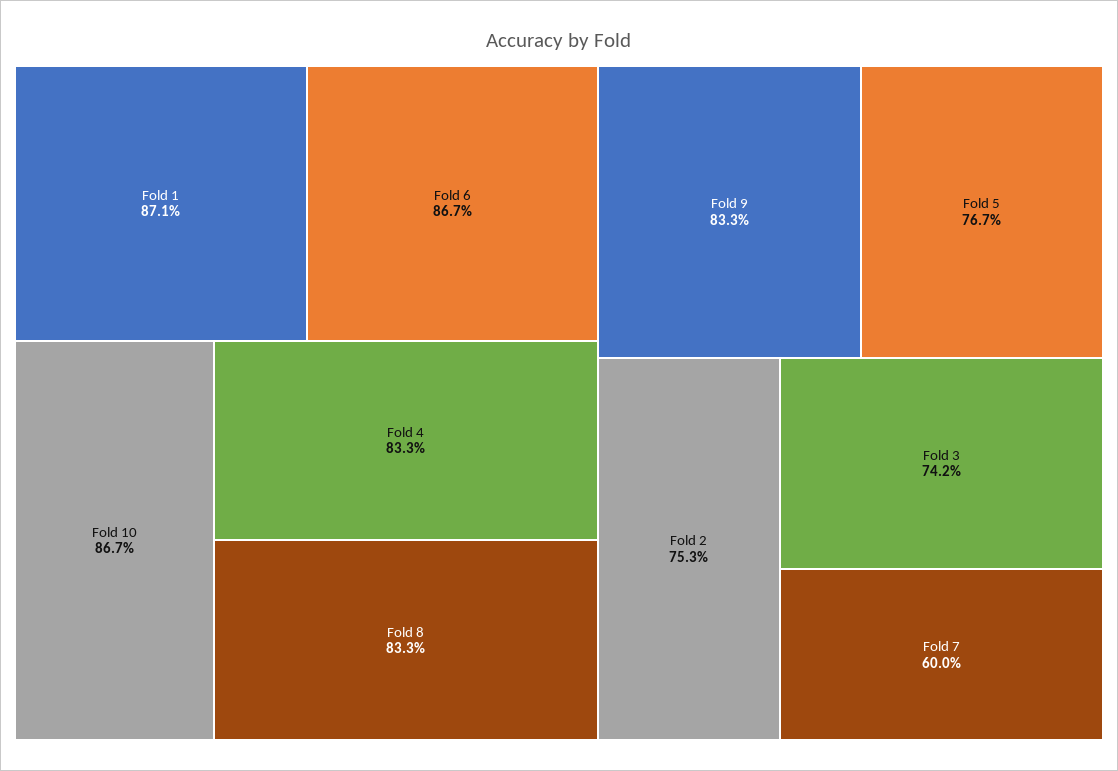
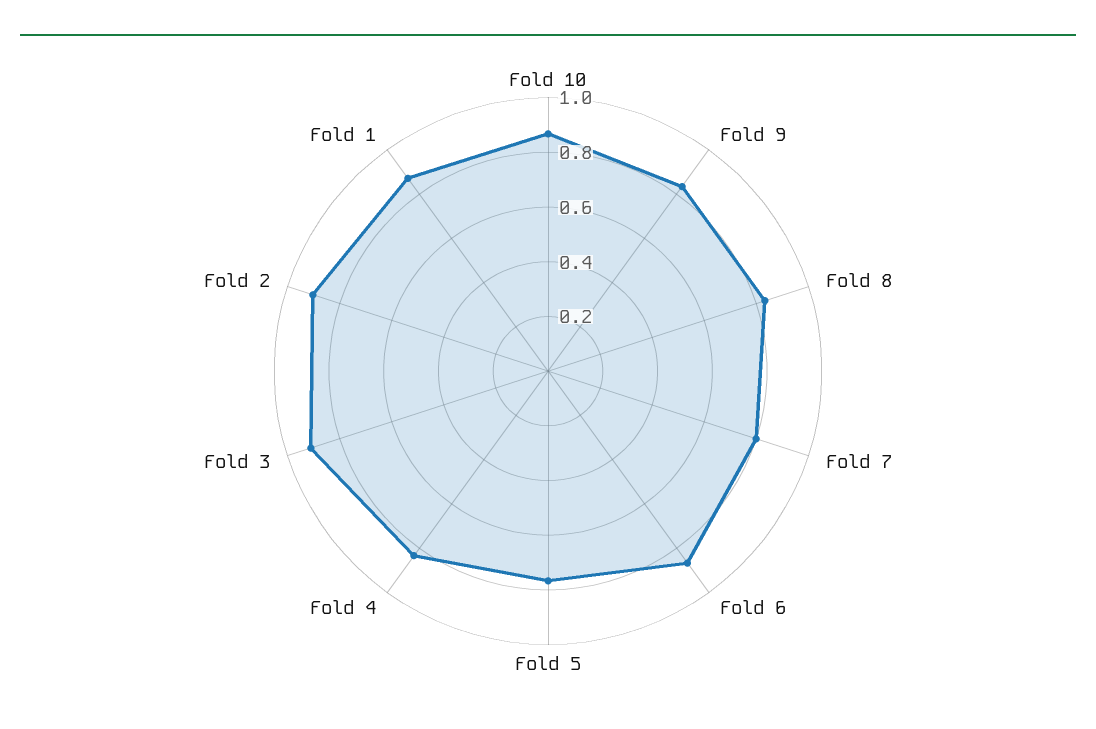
Fold 2: 0.753 -> 0.9
Fold 3: 0.742 -> 0.9
Fold 7: 0.6 -> 0.8

